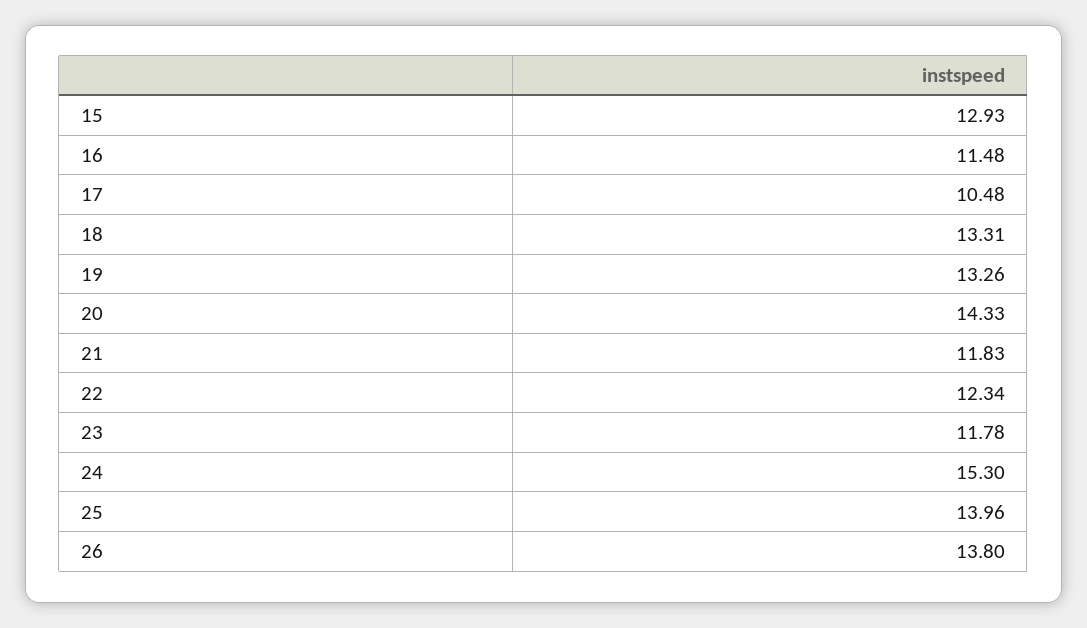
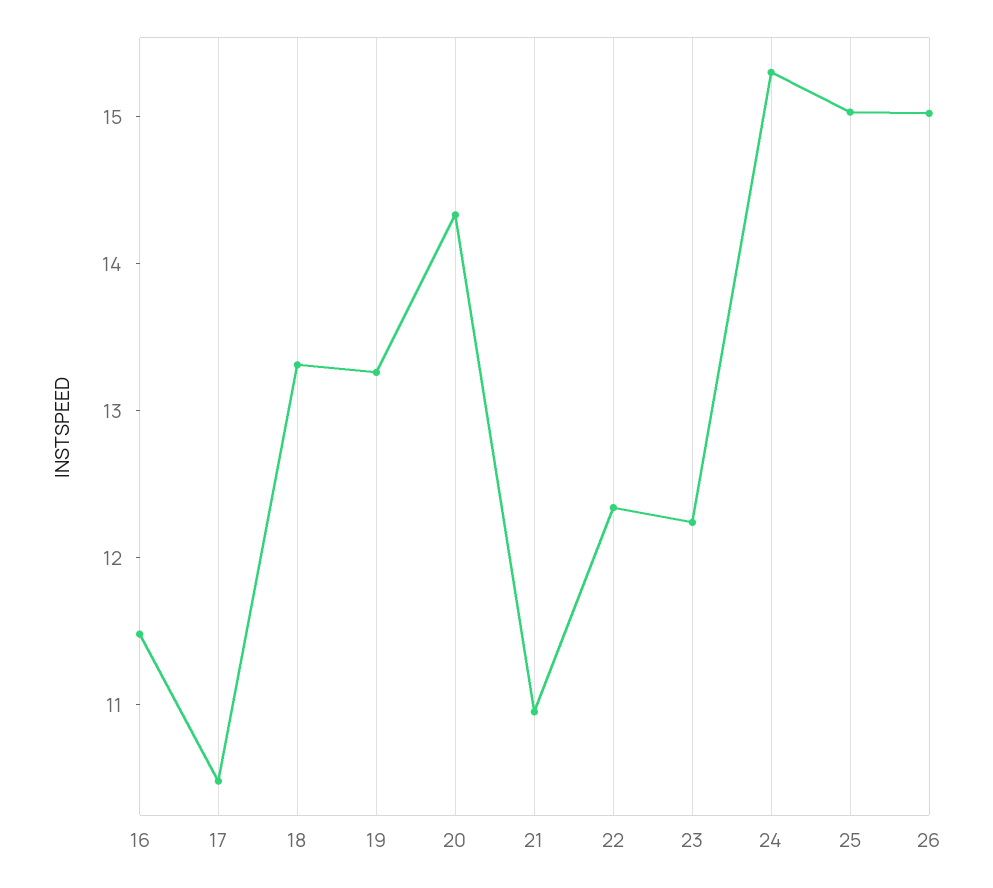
15: 12.93 -> none
21: 11.83 -> 11
23: 11.78 -> 12.2
25: 13.96 -> 15
26: 13.8 -> 15

